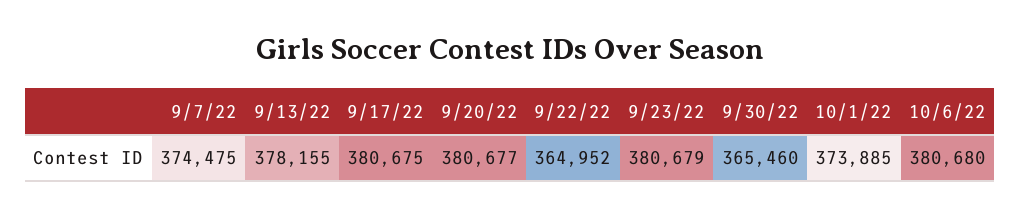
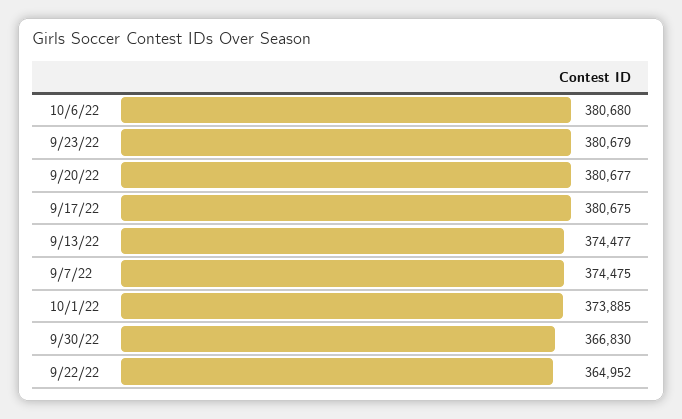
9/13/22: 378155 -> 374477
9/30/22: 365460 -> 366830

